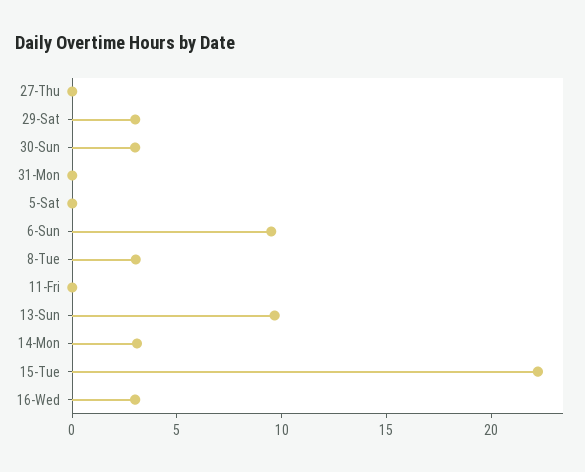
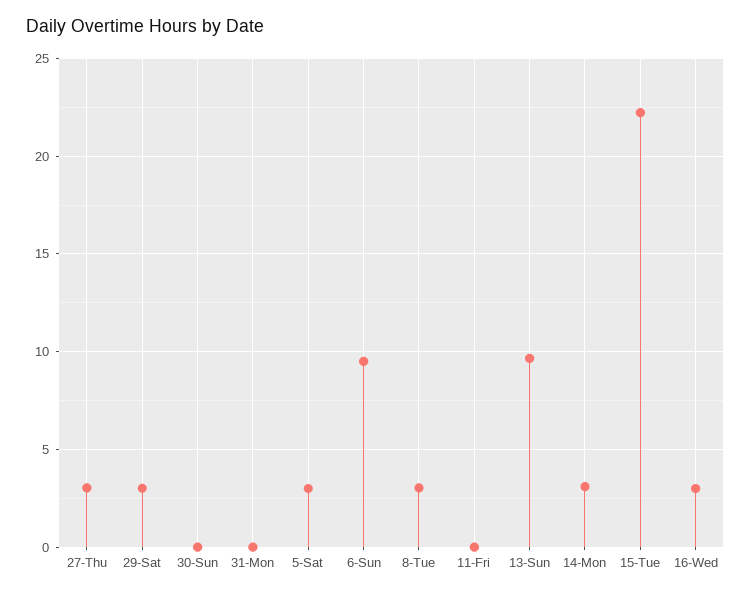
27-Thu: 0 -> 3
30-Sun: 3 -> 0
5-Sat: 0 -> 3

